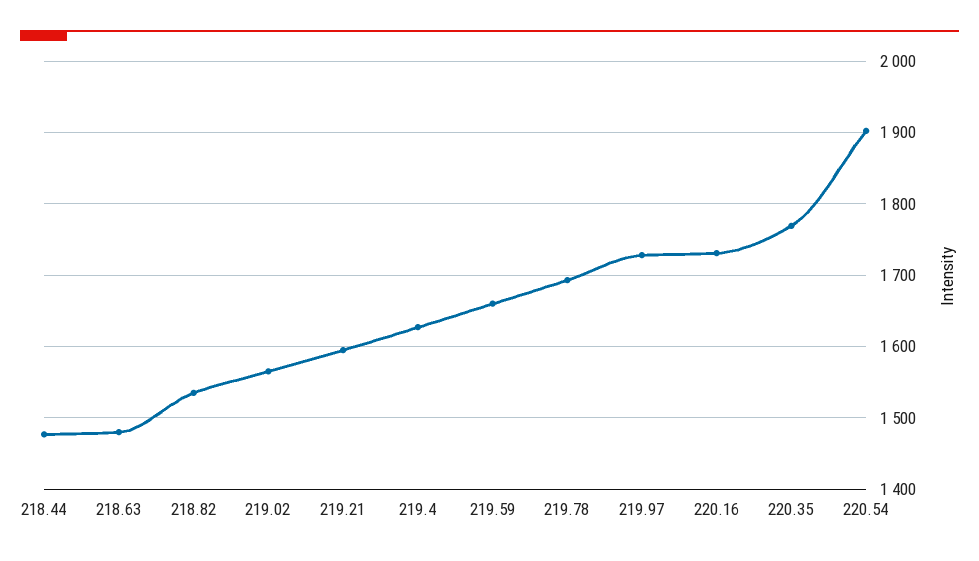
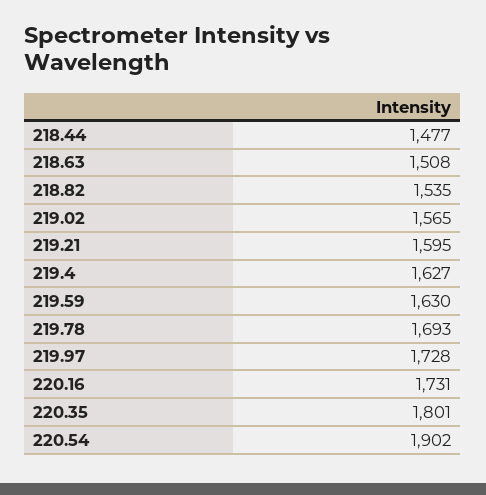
218.63: 1480 -> 1508
219.59: 1660 -> 1630
220.35: 1770 -> 1801

